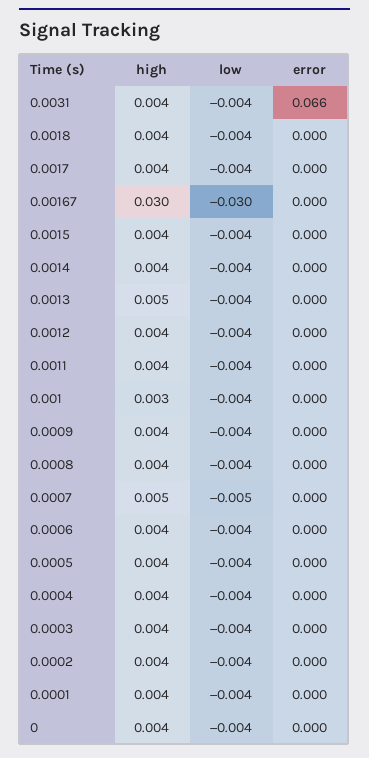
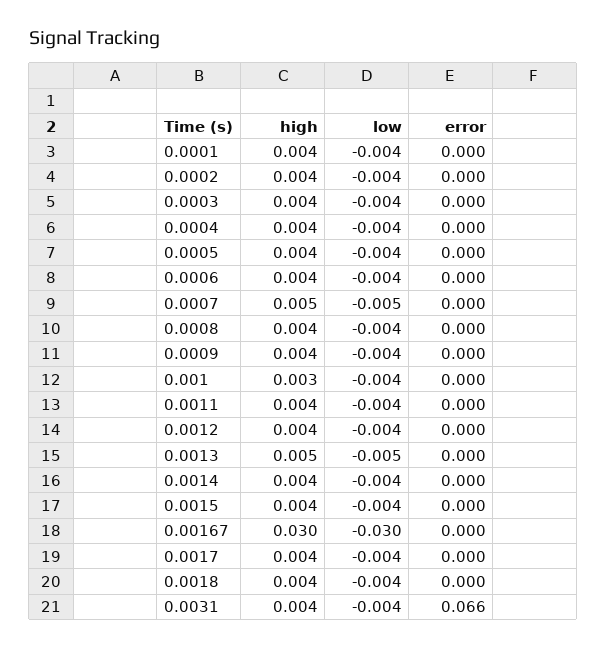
low, 0.0013: -0.004 -> -0.005
high, 0: 0.004 -> none
low, 0: -0.004 -> none
error, 0: 0 -> none

